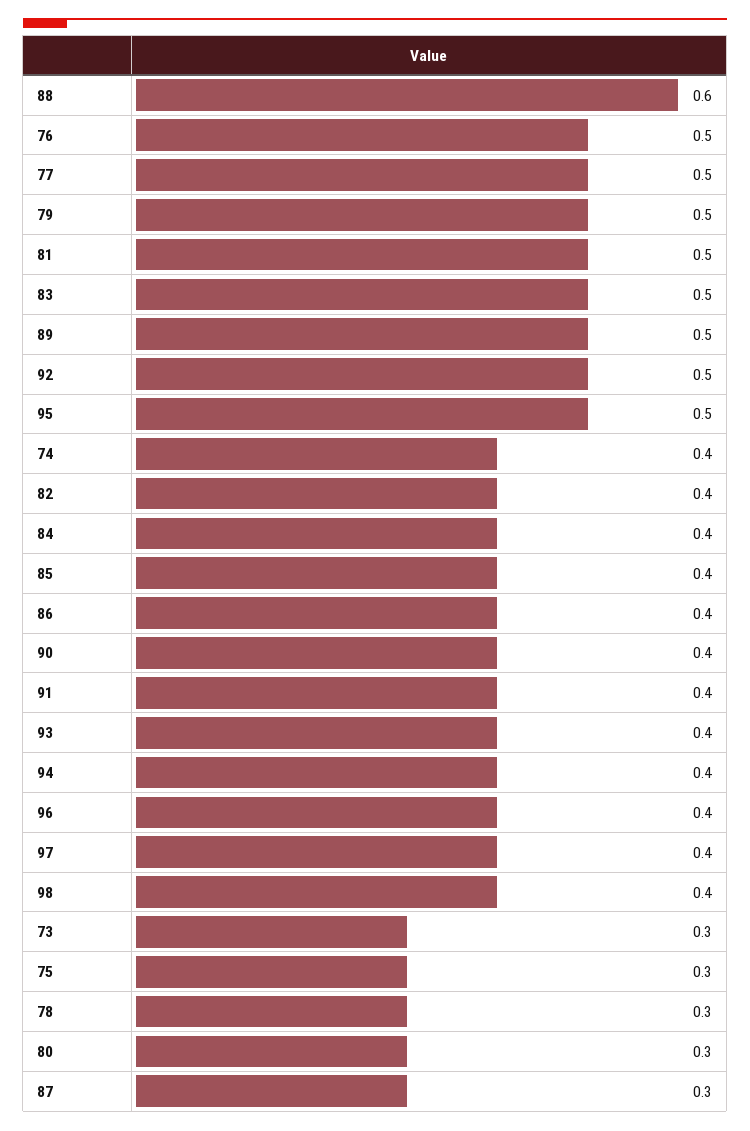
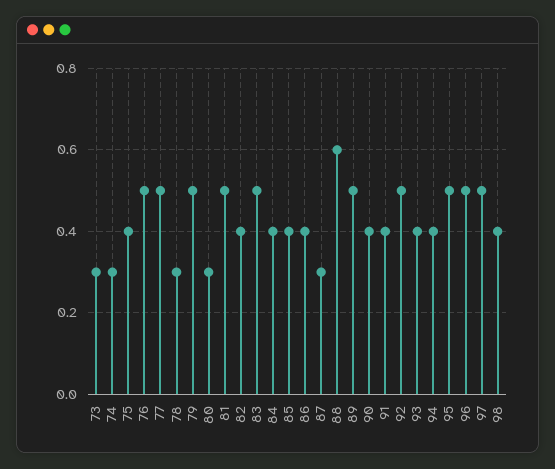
74: 0.4 -> 0.3
96: 0.4 -> 0.5
97: 0.4 -> 0.5
75: 0.3 -> 0.4

